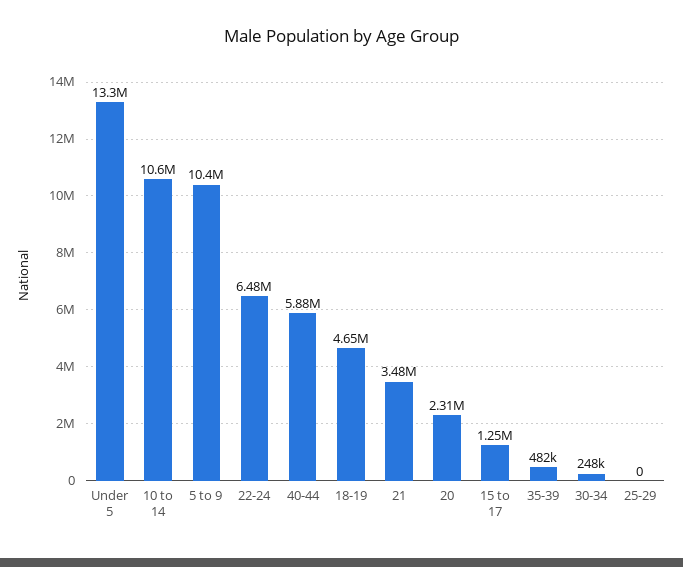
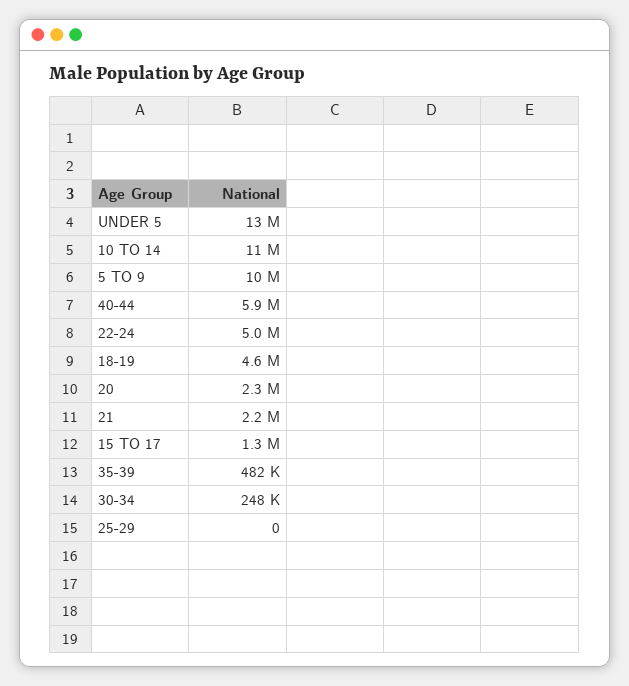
22-24: 6480000 -> 5000000
21: 3480000 -> 2200000

